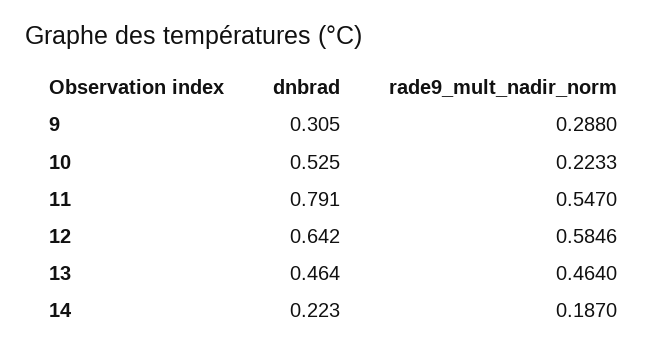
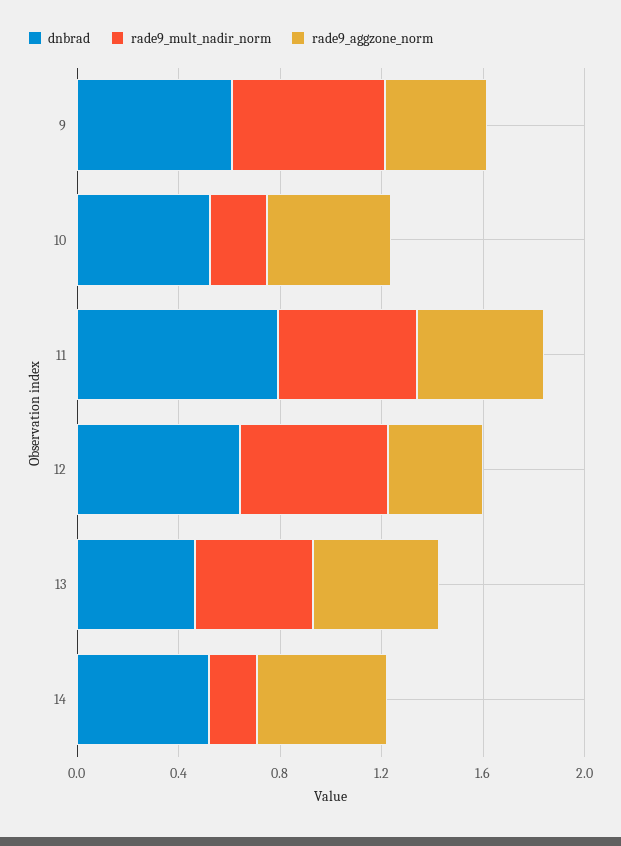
dnbrad, 9: 0.305 -> 0.6
rade9_mult_nadir_norm, 9: 0.288 -> 0.6
dnbrad, 14: 0.223 -> 0.5
rade9_aggzone_norm, 9: none -> 0.4
rade9_aggzone_norm, 10: none -> 0.5
rade9_aggzone_norm, 11: none -> 0.5
rade9_aggzone_norm, 12: none -> 0.4
rade9_aggzone_norm, 13: none -> 0.5
rade9_aggzone_norm, 14: none -> 0.5

